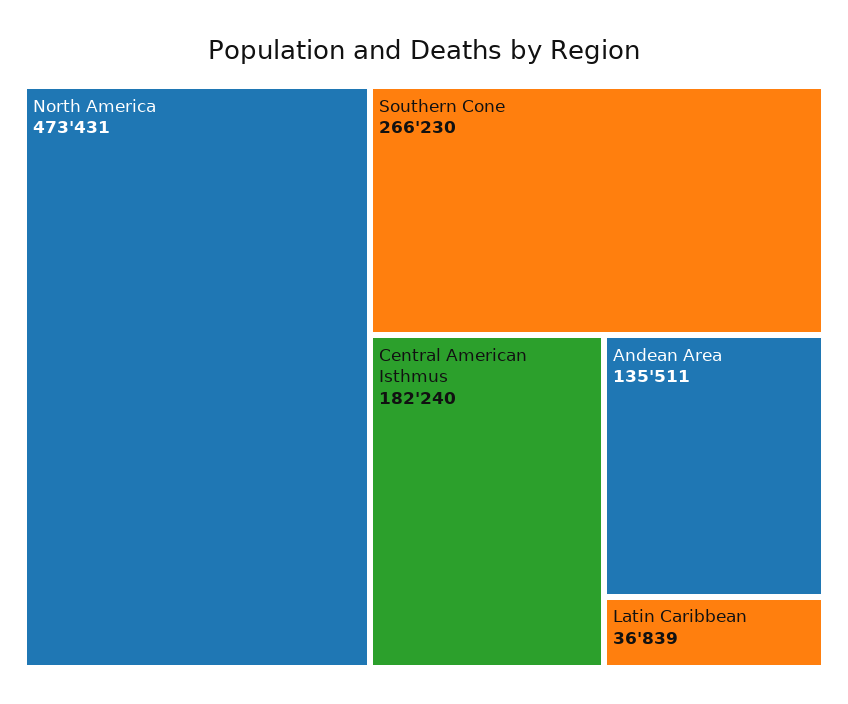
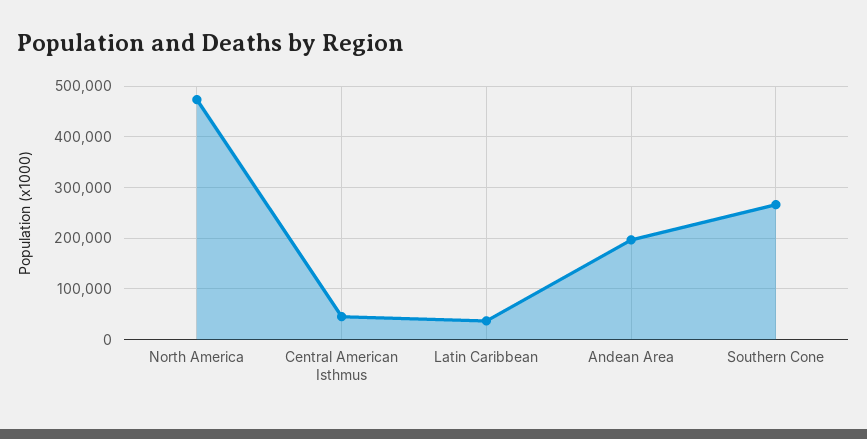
Central American Isthmus: 182240 -> 40000
Andean Area: 135511 -> 200000

